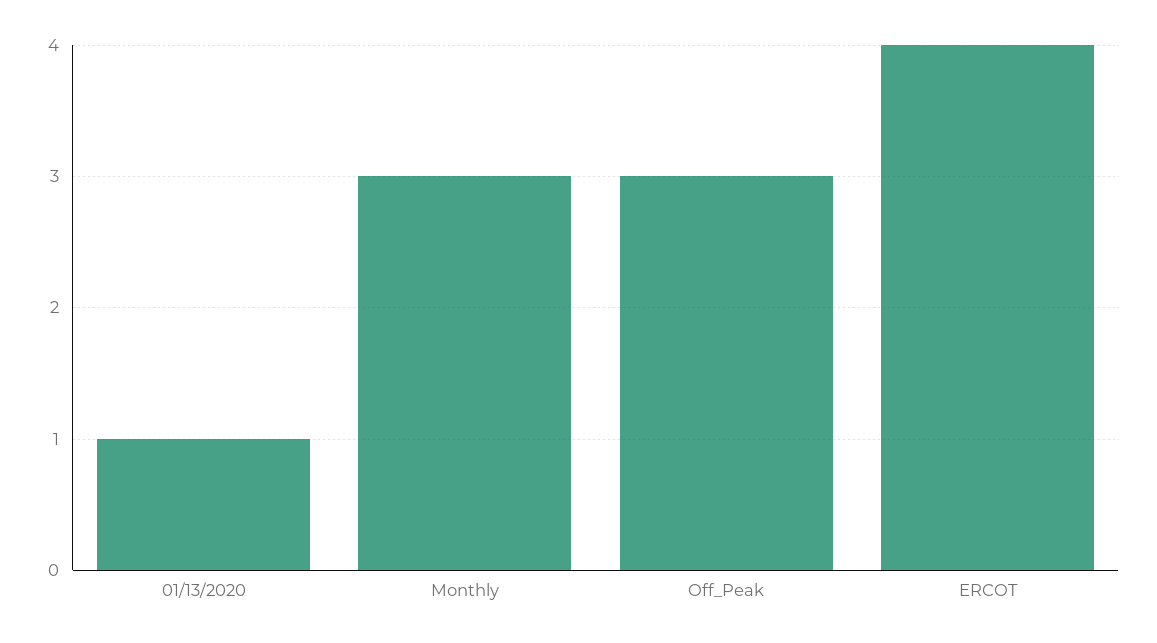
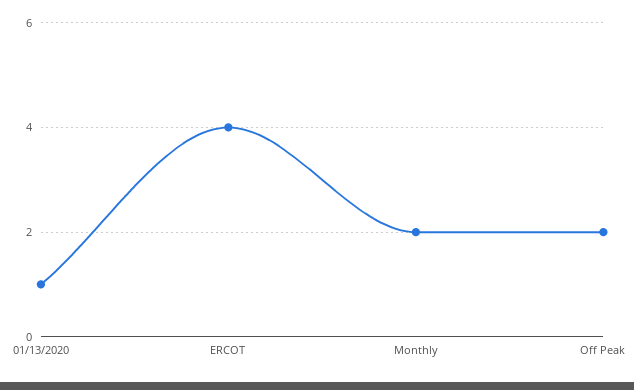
Monthly: 3 -> 2
Off_Peak: 3 -> 2

